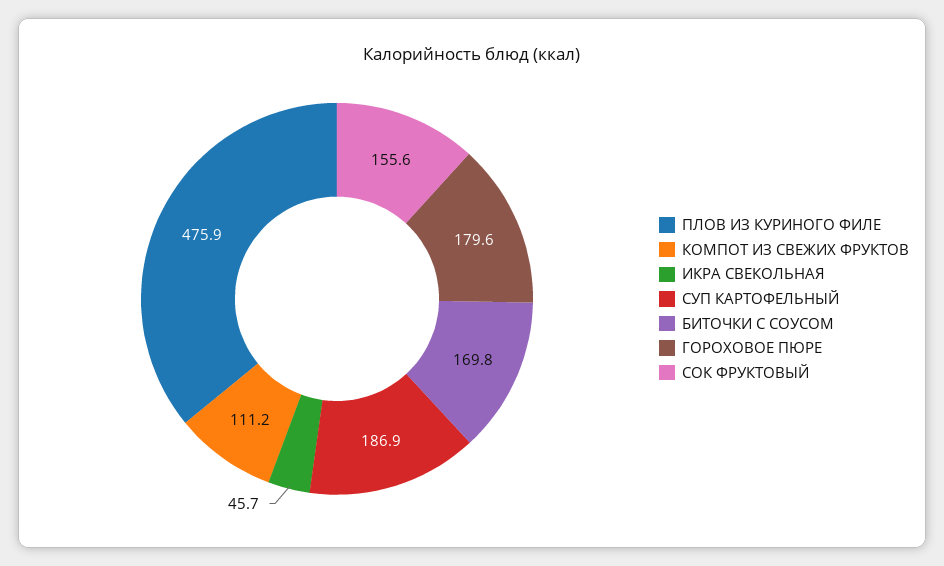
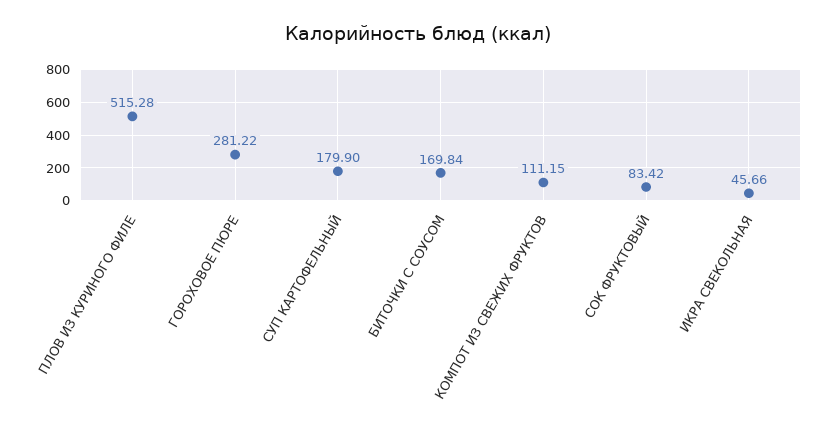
ПЛОВ ИЗ КУРИНОГО ФИЛЕ: 475.9 -> 515.28
СУП КАРТОФЕЛЬНЫЙ: 186.9 -> 179.9
ГОРОХОВОЕ ПЮРЕ: 179.6 -> 281.22
СОК ФРУКТОВЫЙ: 155.6 -> 83.42

